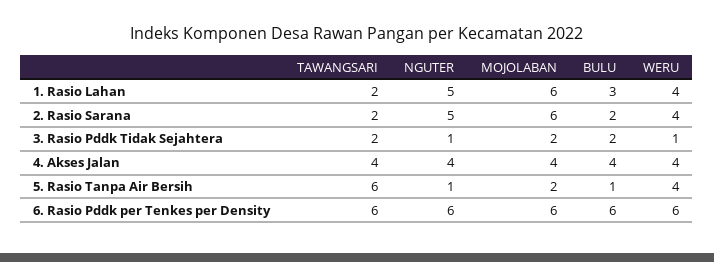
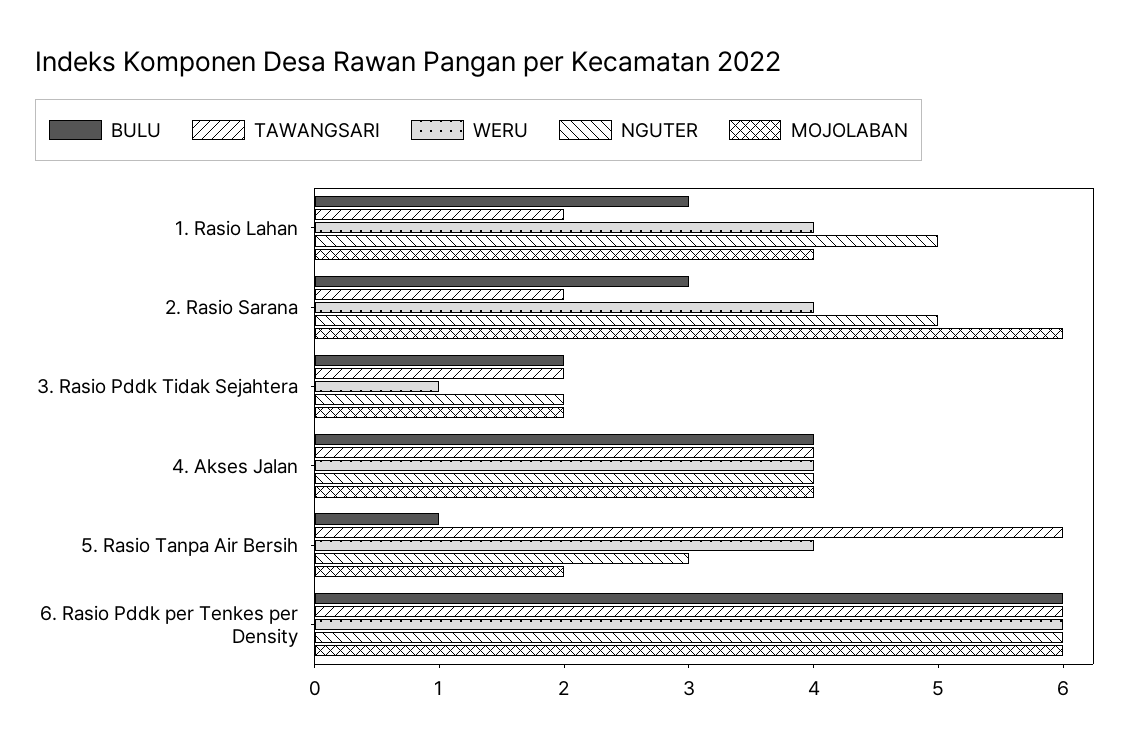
MOJOLABAN, 1. Rasio Lahan: 6 -> 4
BULU, 2. Rasio Sarana: 2 -> 3
NGUTER, 3. Rasio Pddk Tidak Sejahtera: 1 -> 2
NGUTER, 5. Rasio Tanpa Air Bersih: 1 -> 3

